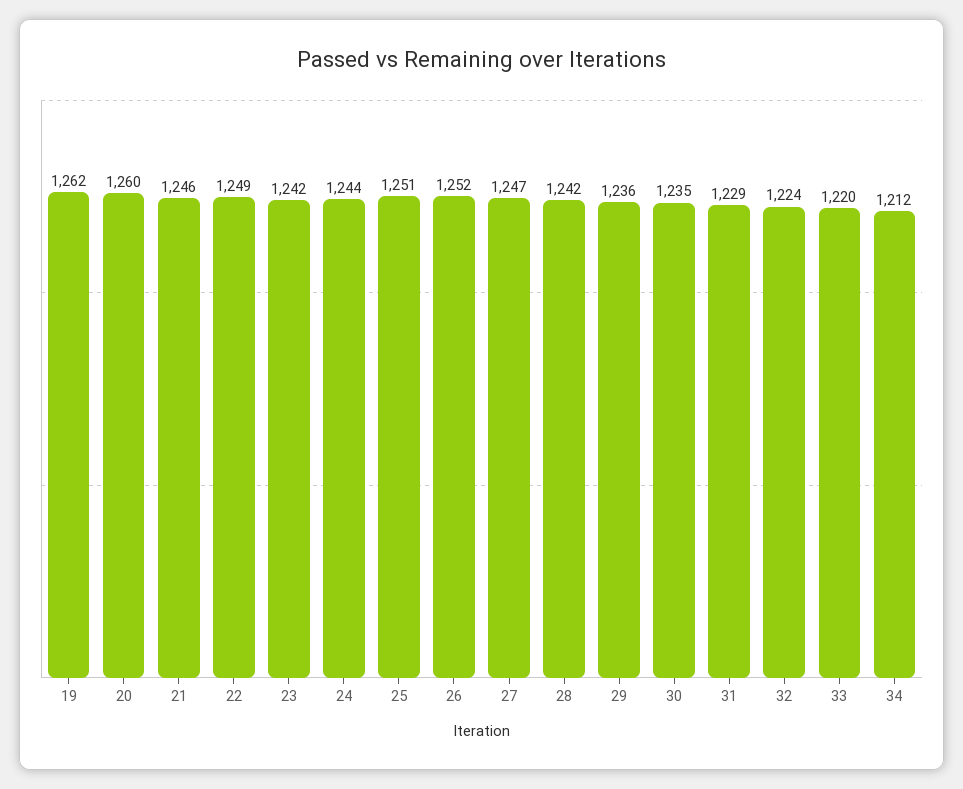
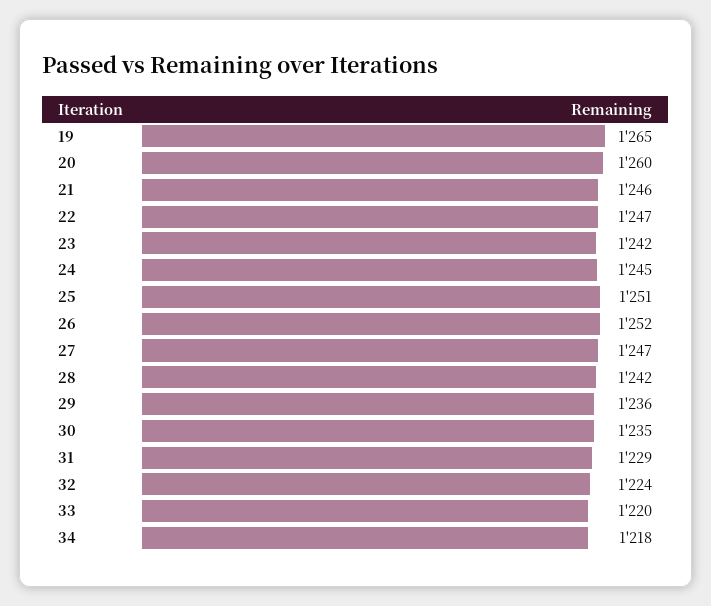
19: 1262 -> 1265
22: 1249 -> 1247
24: 1244 -> 1245
34: 1212 -> 1218

